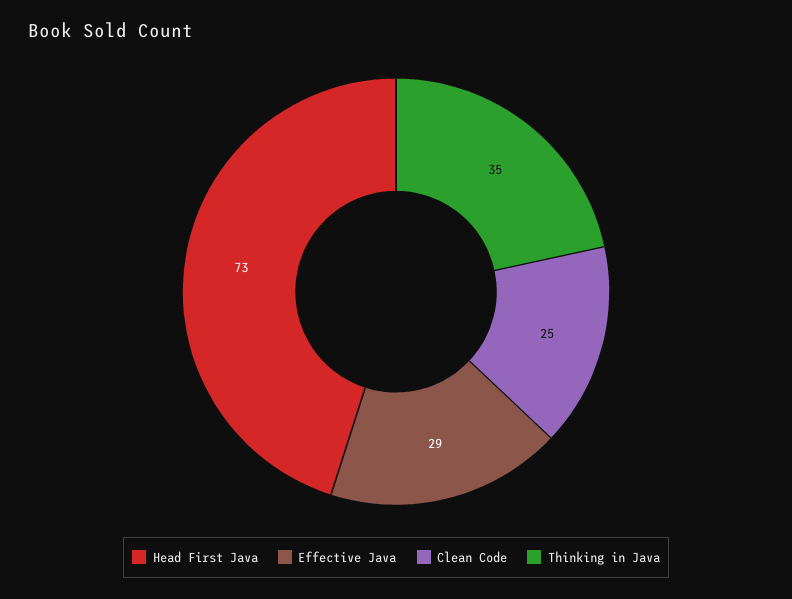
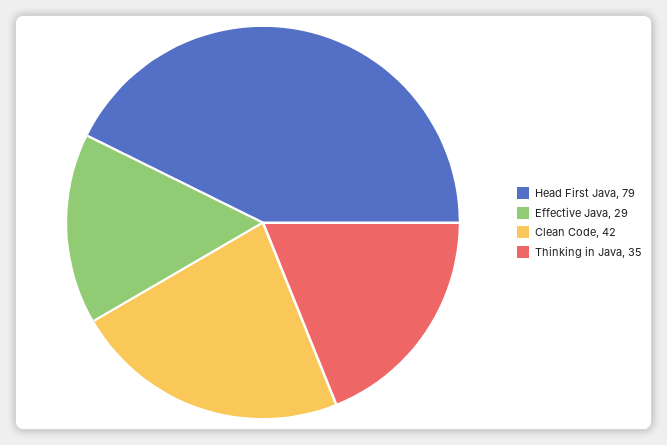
Head First Java: 73 -> 79
Clean Code: 25 -> 42

